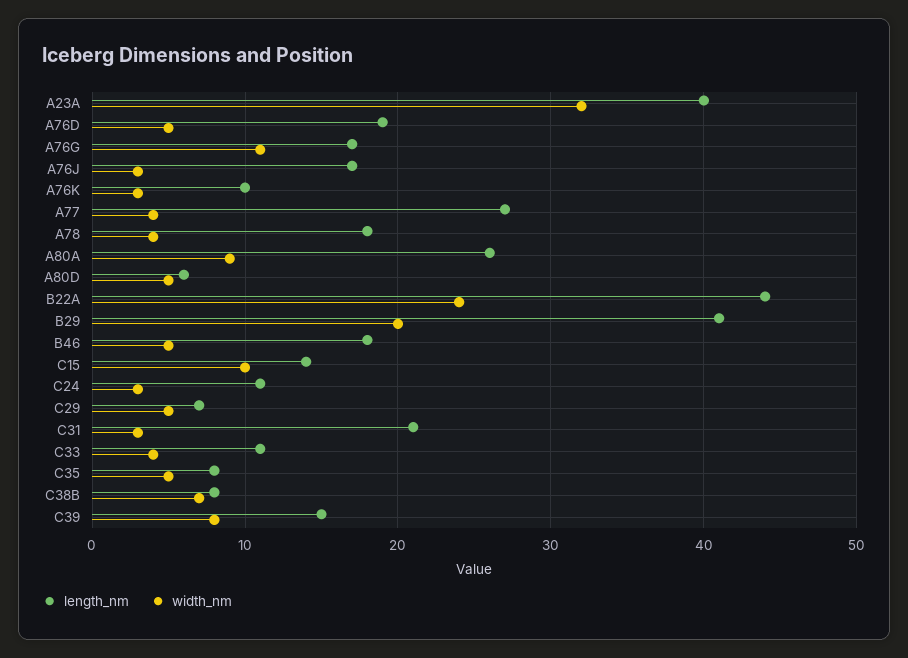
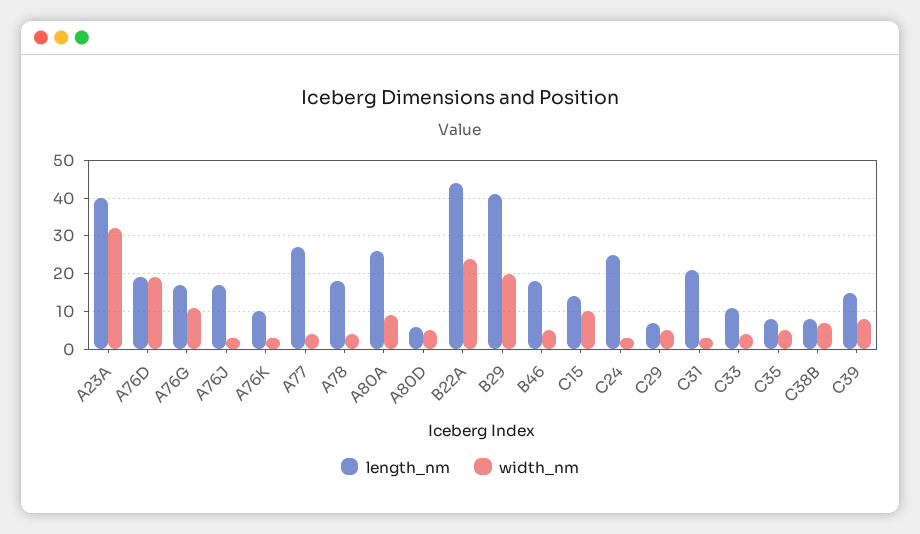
width_nm, A76D: 5 -> 20
length_nm, C24: 11 -> 25

